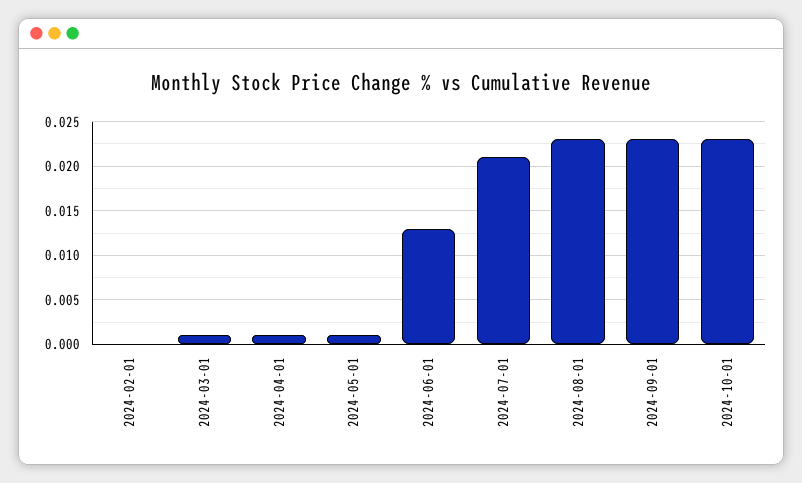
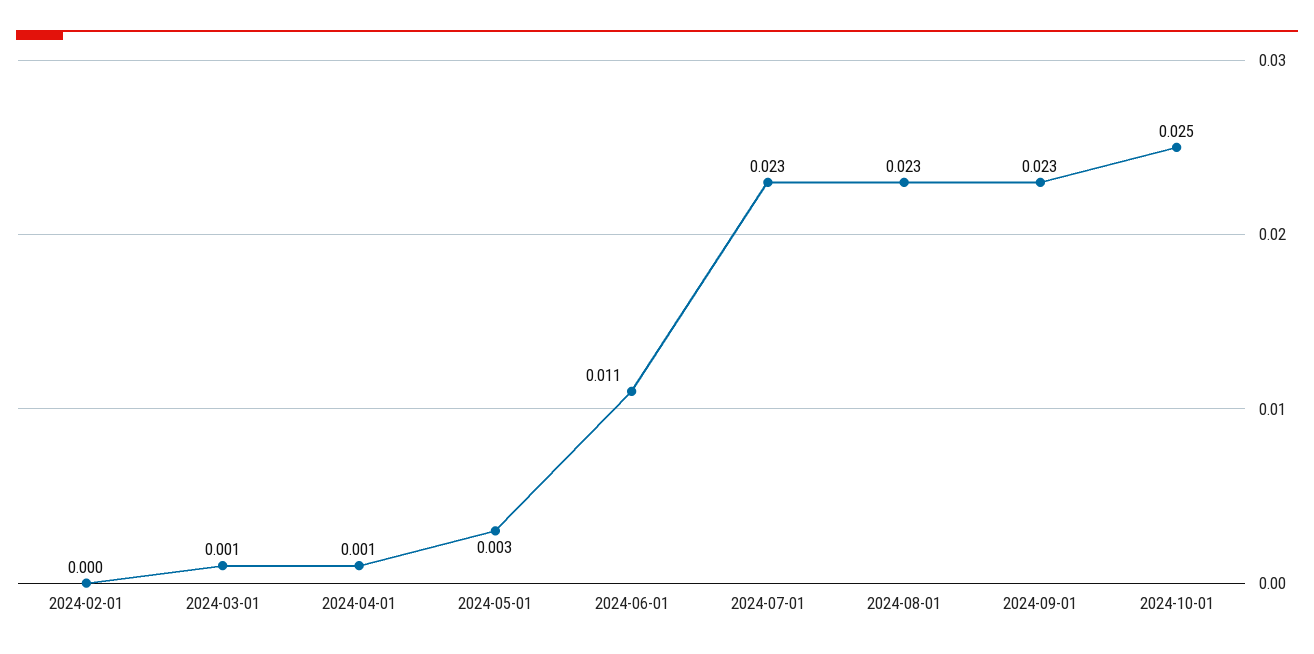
2024-05-01: 0.001 -> 0.003
2024-06-01: 0.013 -> 0.011
2024-07-01: 0.021 -> 0.023
2024-10-01: 0.023 -> 0.025

